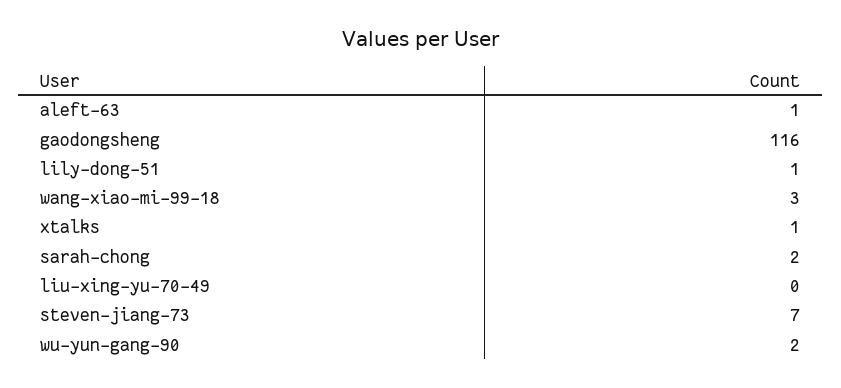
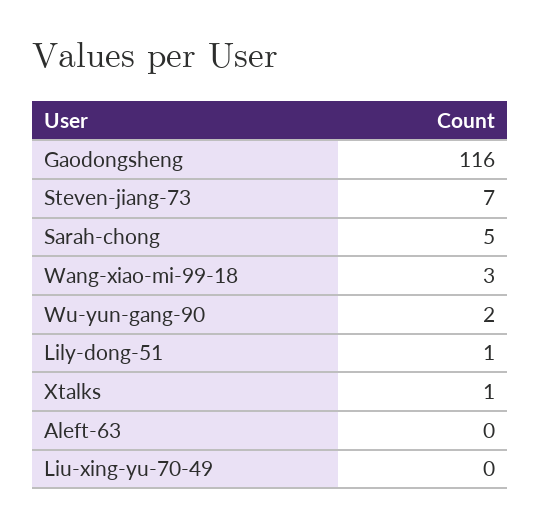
aleft-63: 1 -> 0
sarah-chong: 2 -> 5

